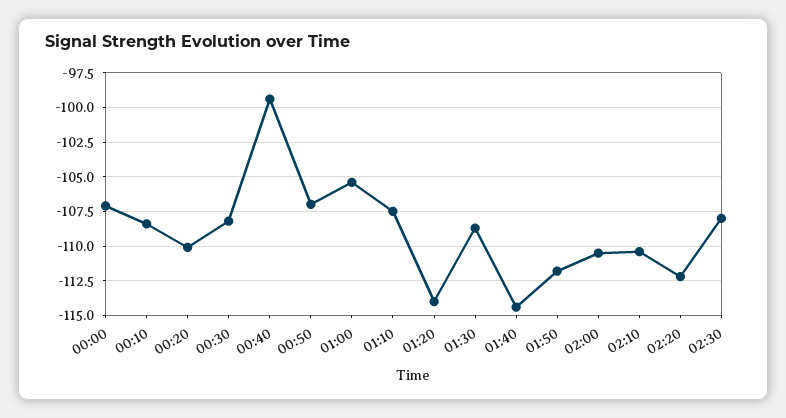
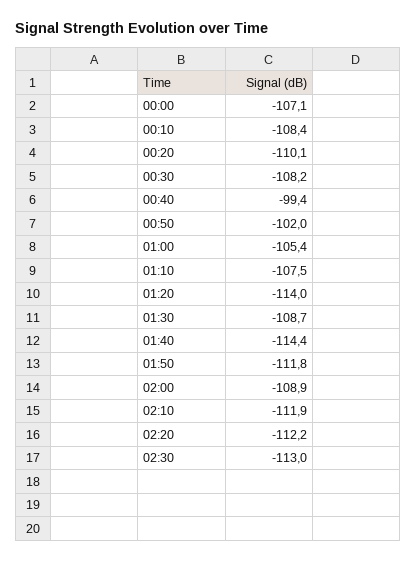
00:50: -107 -> -102
02:00: -110.5 -> -108.9
02:10: -110.5 -> -111.9
02:30: -108 -> -113

